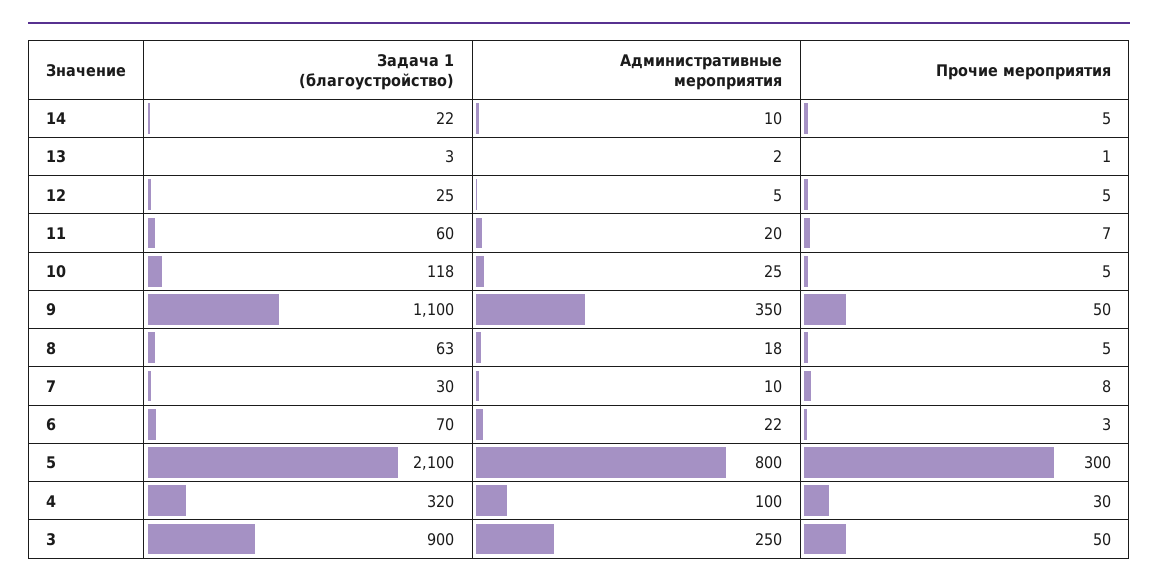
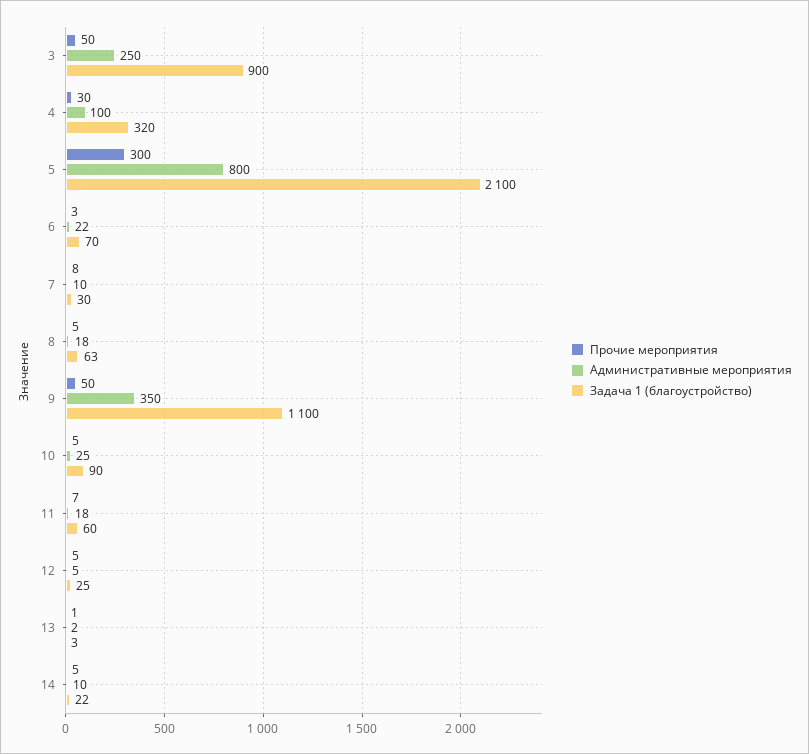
Административные мероприятия, 11: 20 -> 18
Задача 1 (благоустройство), 10: 118 -> 90

